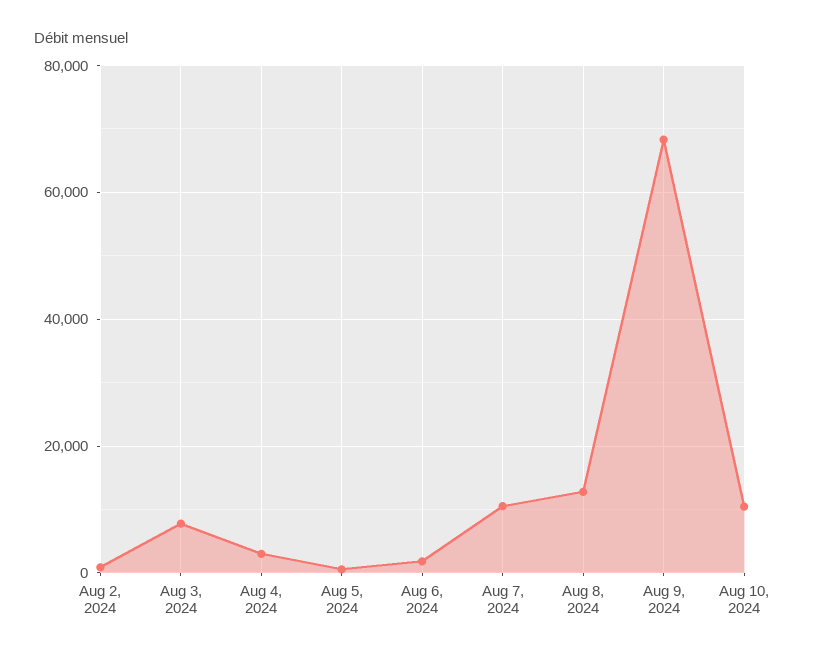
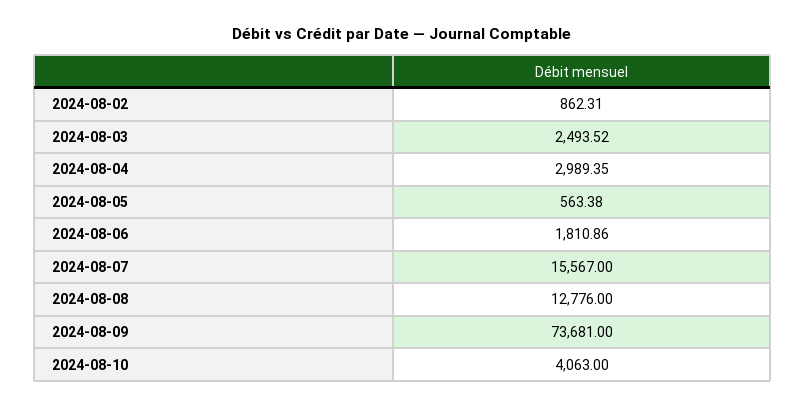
Aug 3, 2024: 8000 -> 2493.52
Aug 7, 2024: 10000 -> 15567
Aug 9, 2024: 68000 -> 73681
Aug 10, 2024: 10000 -> 4063

